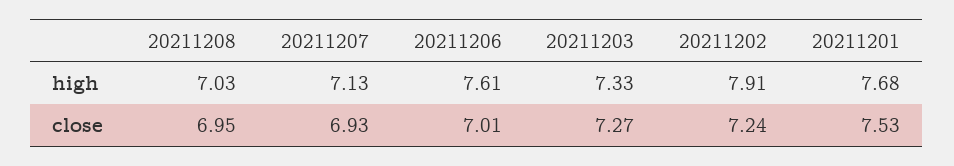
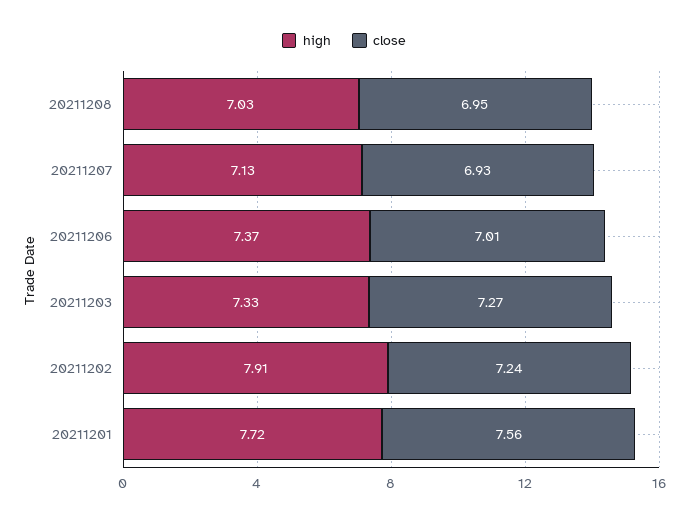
high, 20211206: 7.61 -> 7.37
high, 20211201: 7.68 -> 7.72
close, 20211201: 7.53 -> 7.56

